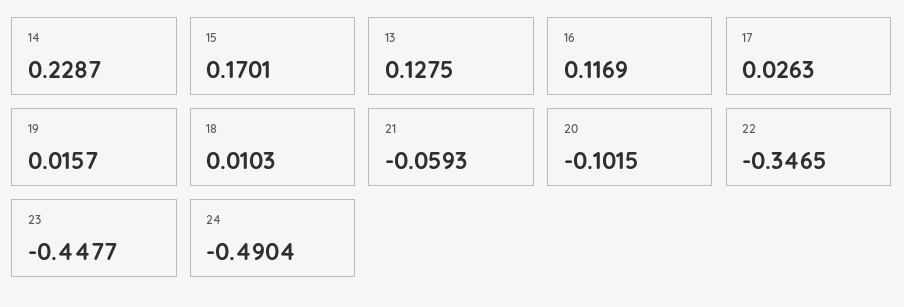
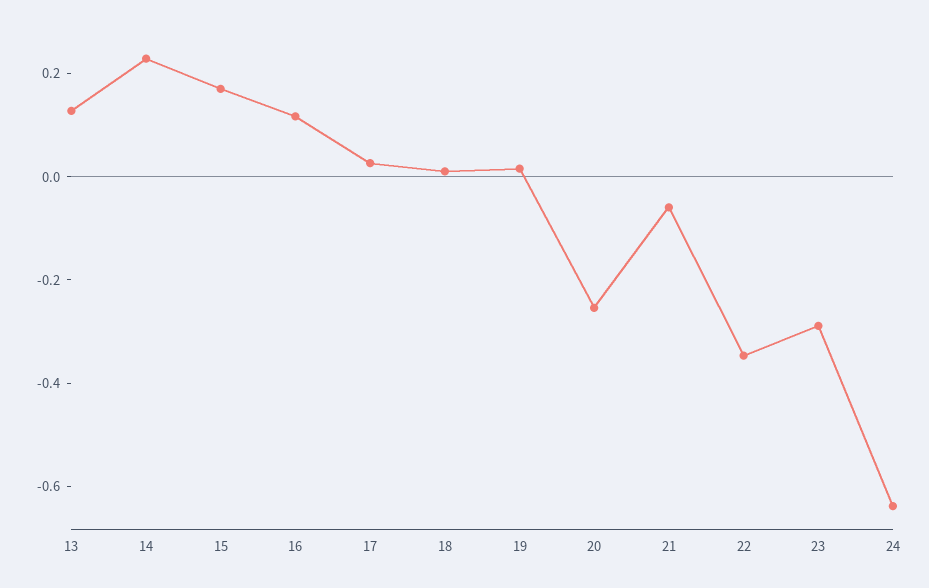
20: -0.1015 -> -0.25
23: -0.4477 -> -0.3
24: -0.4904 -> -0.65

